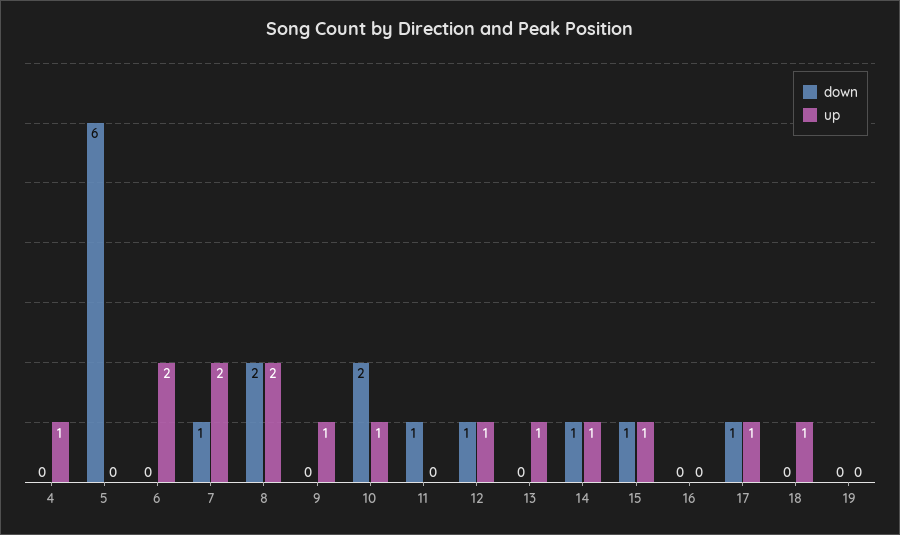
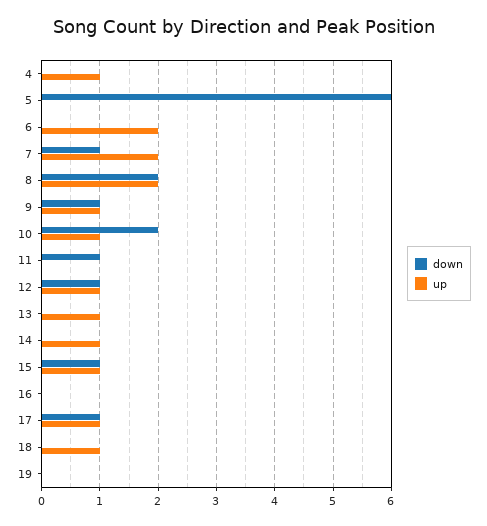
down, 9: 0 -> 1
down, 14: 1 -> 0

